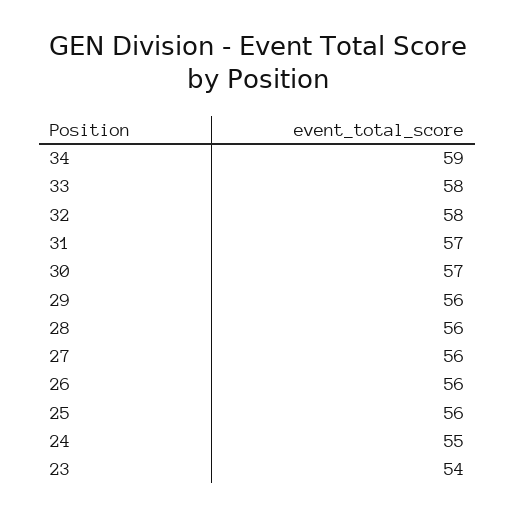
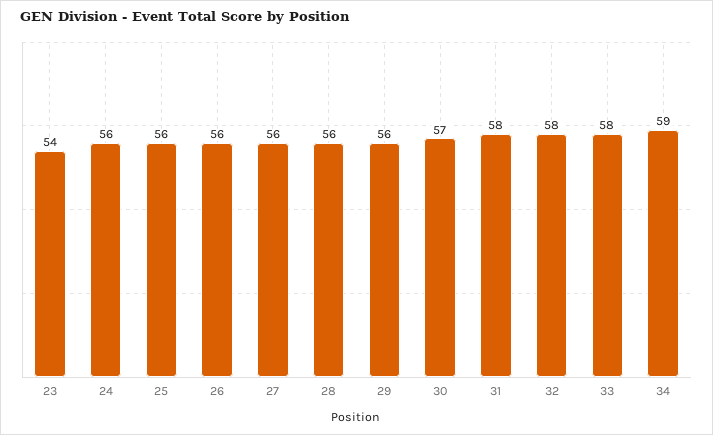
31: 57 -> 58
24: 55 -> 56

